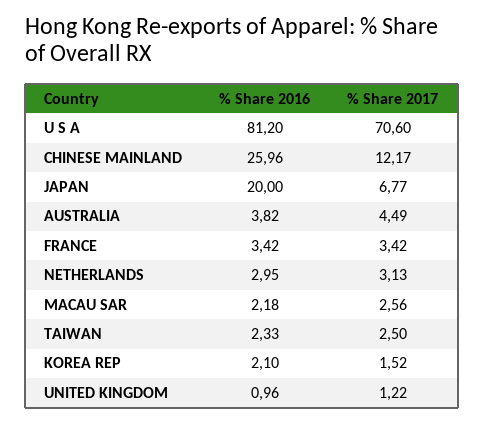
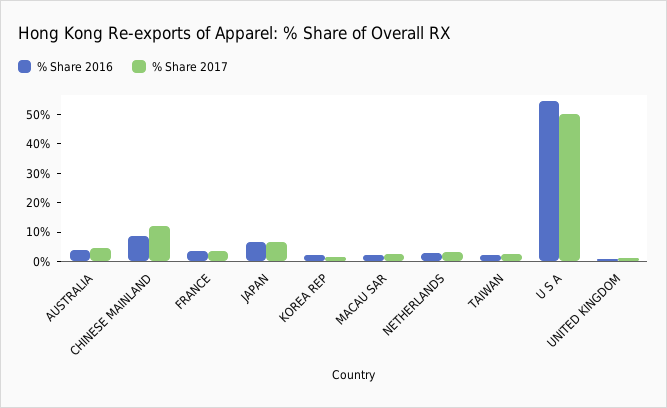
% Share 2016, U S A: 81.2 -> 55
% Share 2017, U S A: 70.6 -> 50
% Share 2016, CHINESE MAINLAND: 25.96 -> 10
% Share 2016, JAPAN: 20 -> 5

